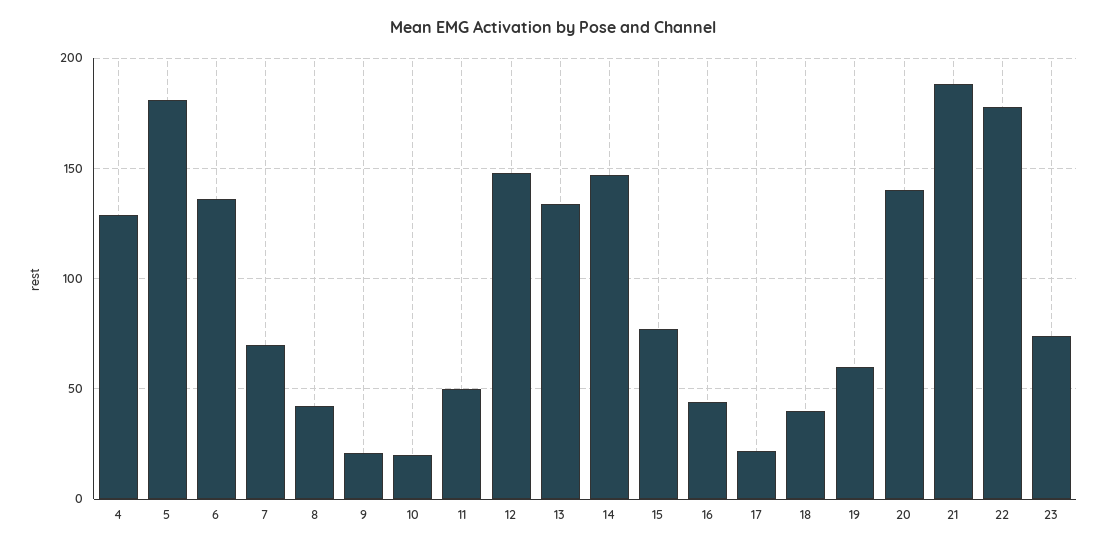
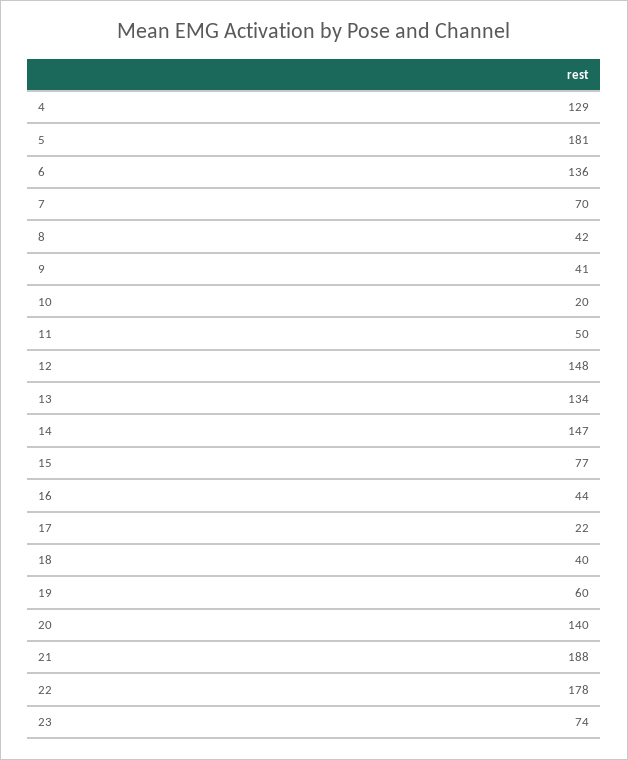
9: 20 -> 41

